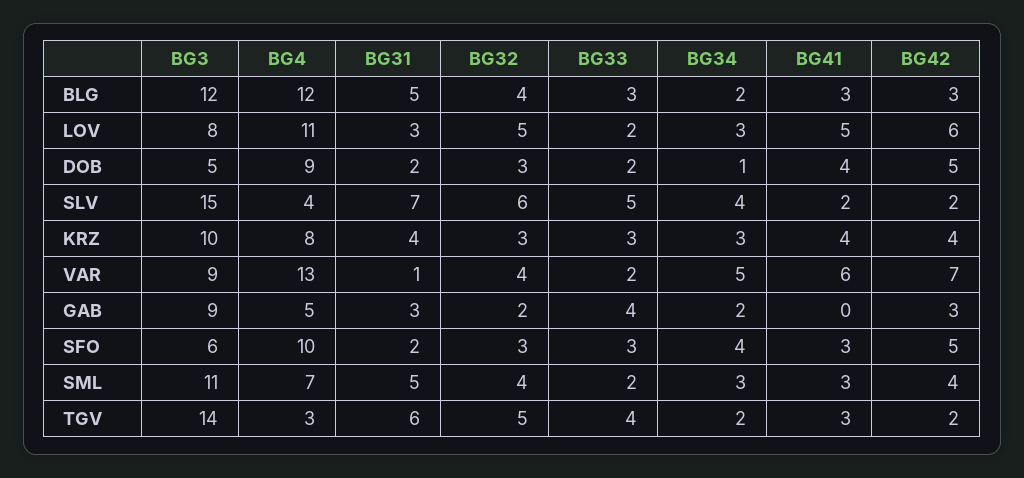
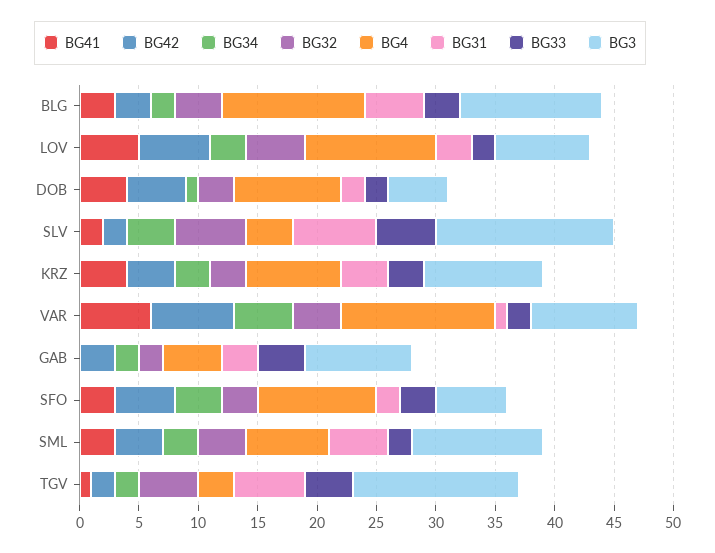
BG41, TGV: 3 -> 1

